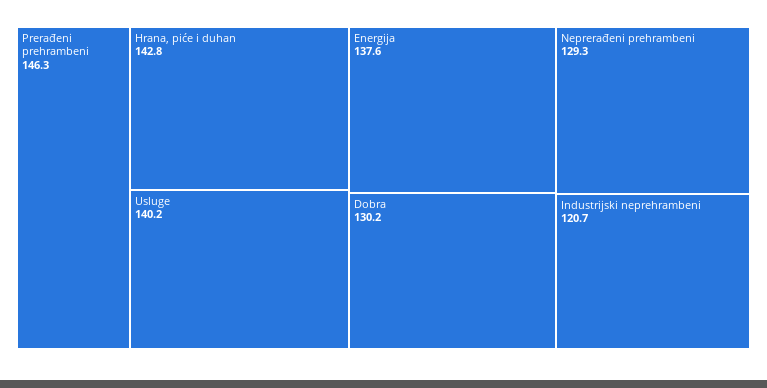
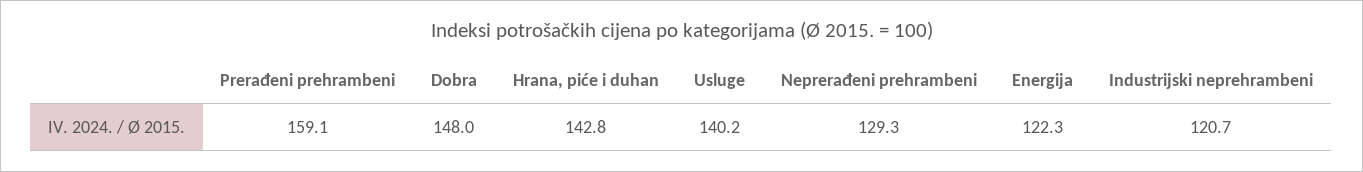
Prerađeni prehrambeni: 146.3 -> 159.1
Energija: 137.6 -> 122.3
Dobra: 130.2 -> 148

